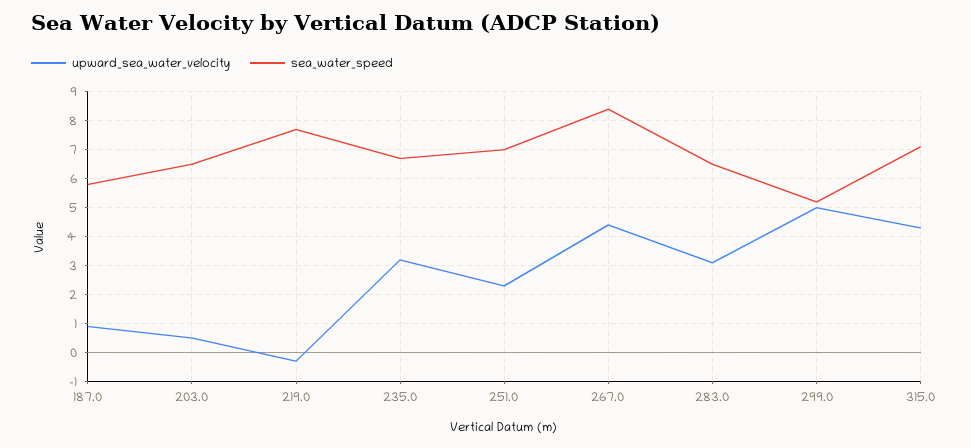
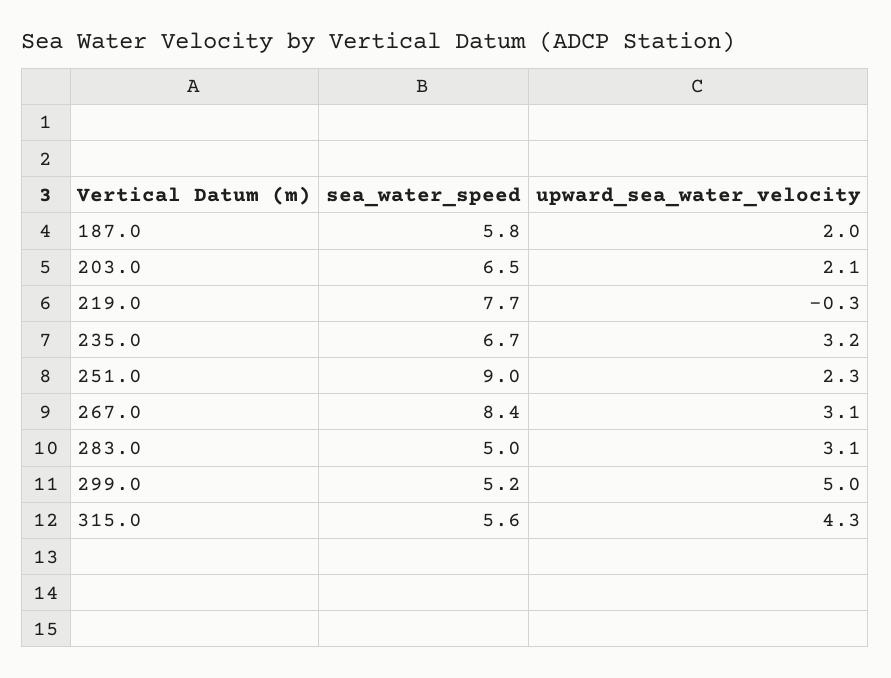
upward_sea_water_velocity, 187.0: 1 -> 2
upward_sea_water_velocity, 203.0: 0.5 -> 2.1
sea_water_speed, 251.0: 7 -> 9
upward_sea_water_velocity, 267.0: 4.5 -> 3.1
sea_water_speed, 283.0: 6.5 -> 5
sea_water_speed, 315.0: 7 -> 5.6

